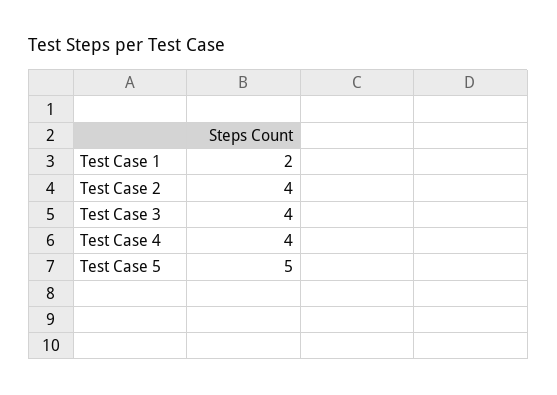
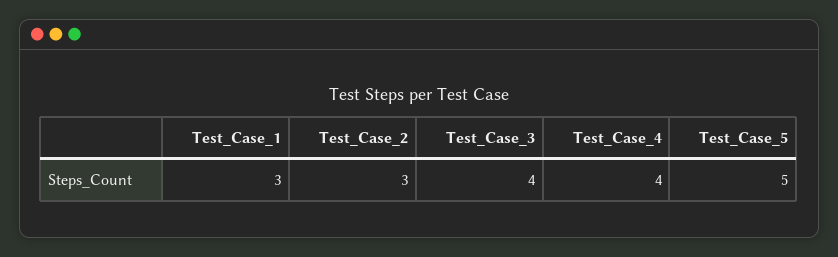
Test Case 1: 2 -> 3
Test Case 2: 4 -> 3

